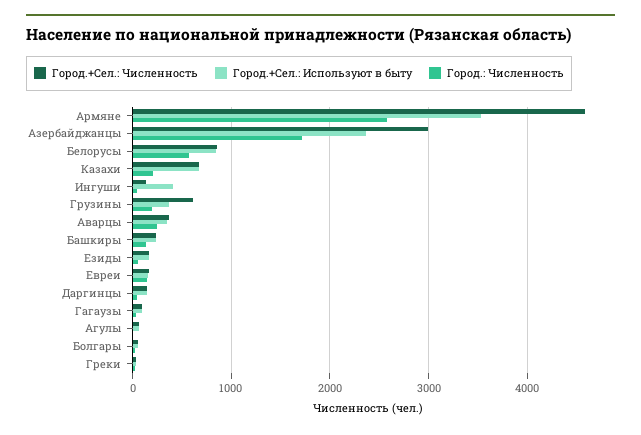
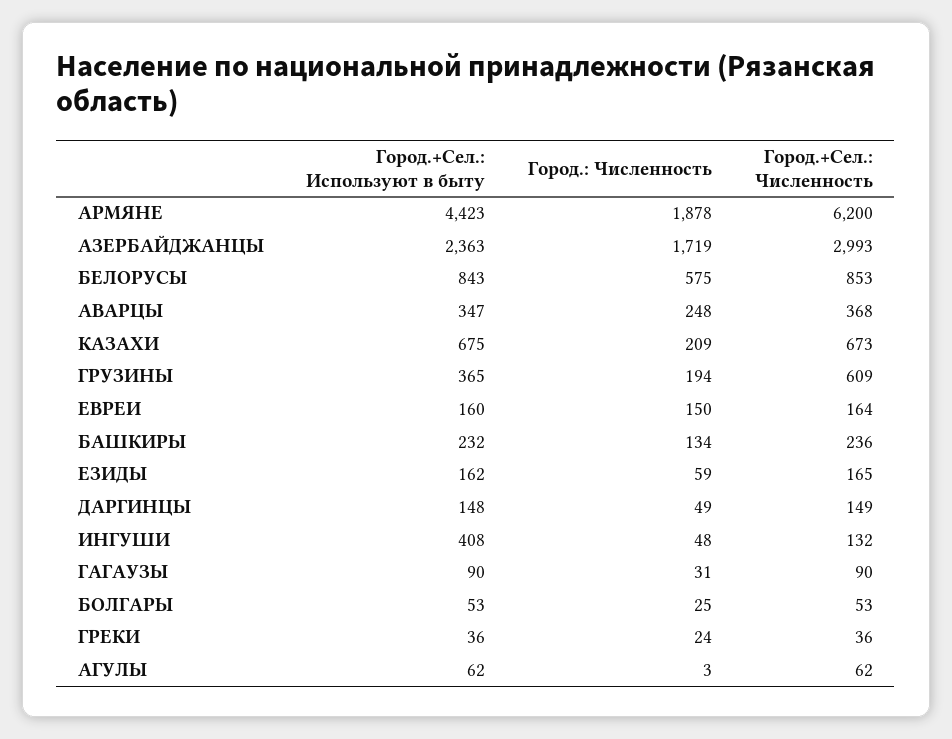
Город.+Сел.: Численность, Армяне: 4600 -> 6200
Город.+Сел.: Используют в быту, Армяне: 3500 -> 4423
Город.: Численность, Армяне: 2600 -> 1878

